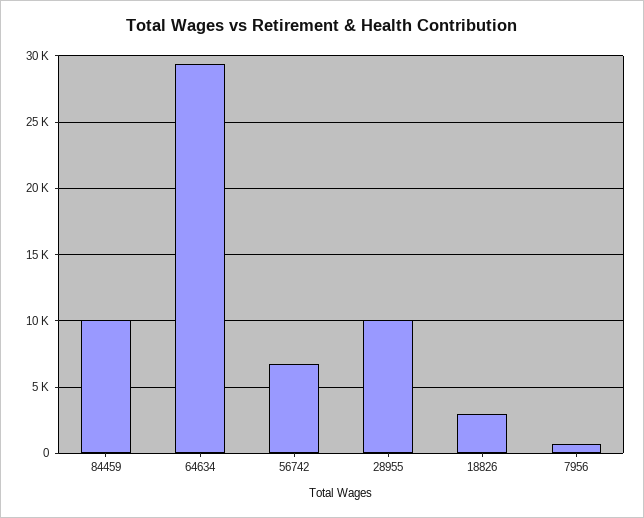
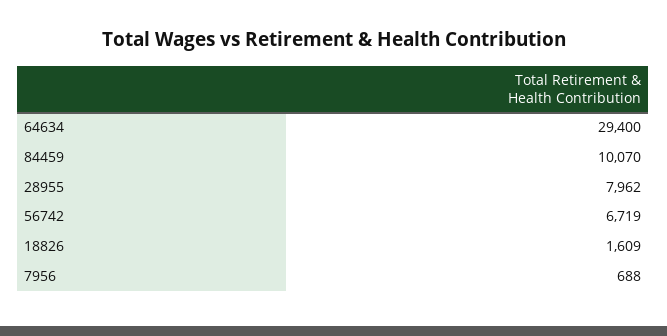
28955: 10000 -> 7962
18826: 3000 -> 1609

